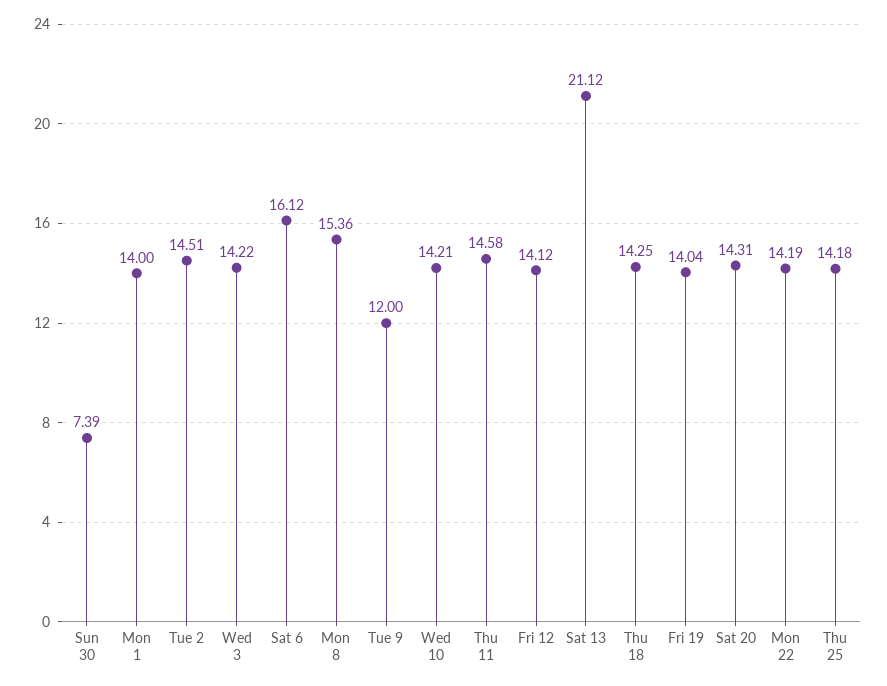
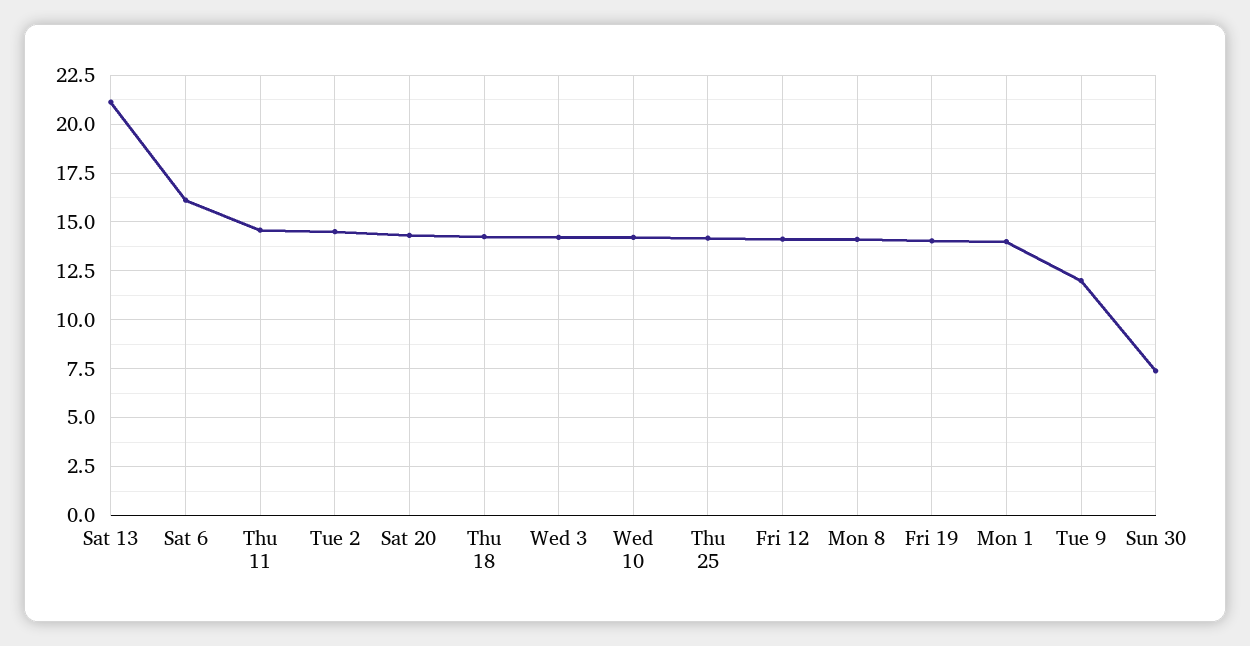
Mon 8: 15.36 -> 14
Mon 22: 14.19 -> none

